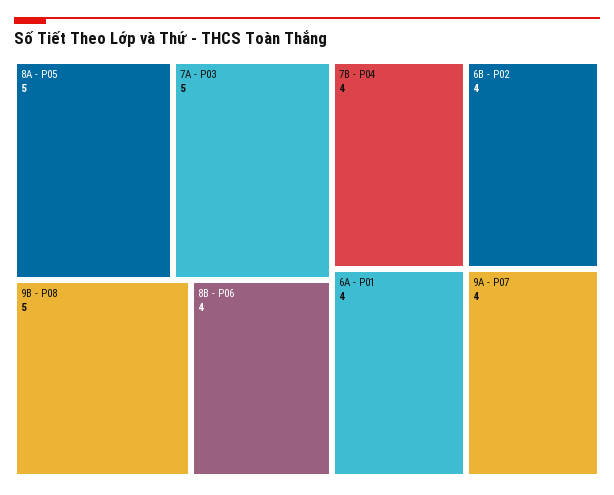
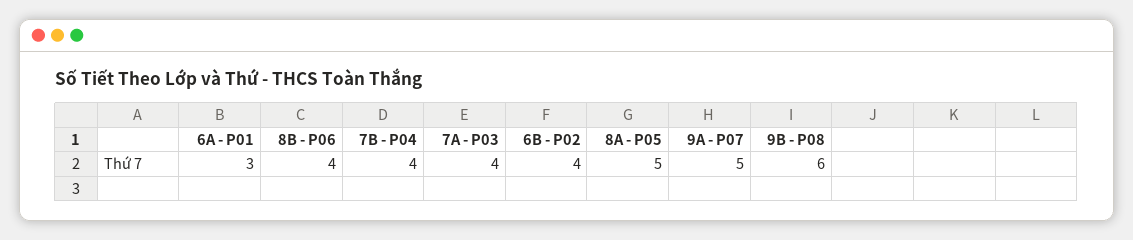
7A - P03: 5 -> 4
9B - P08: 5 -> 6
6A - P01: 4 -> 3
9A - P07: 4 -> 5

